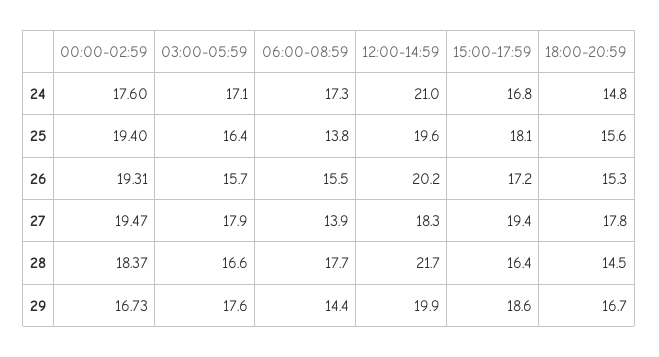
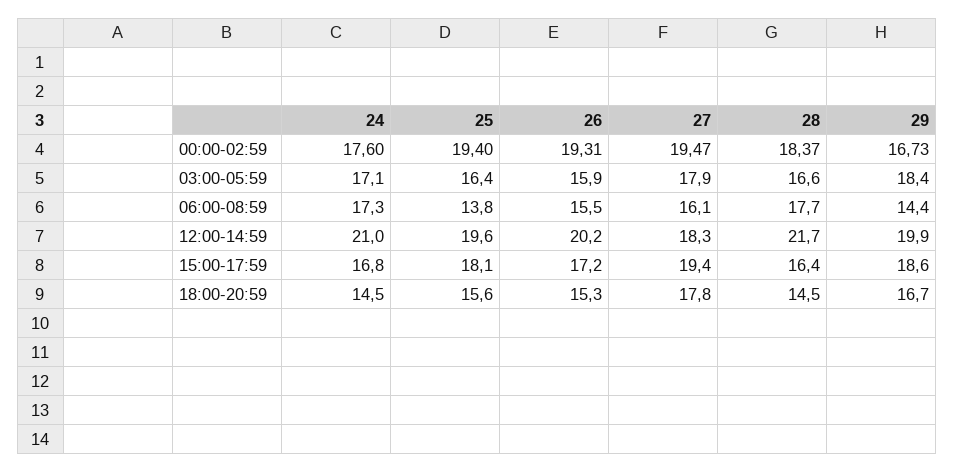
18:00-20:59, 24: 14.8 -> 14.5
03:00-05:59, 26: 15.7 -> 15.9
06:00-08:59, 27: 13.9 -> 16.1
03:00-05:59, 29: 17.6 -> 18.4

